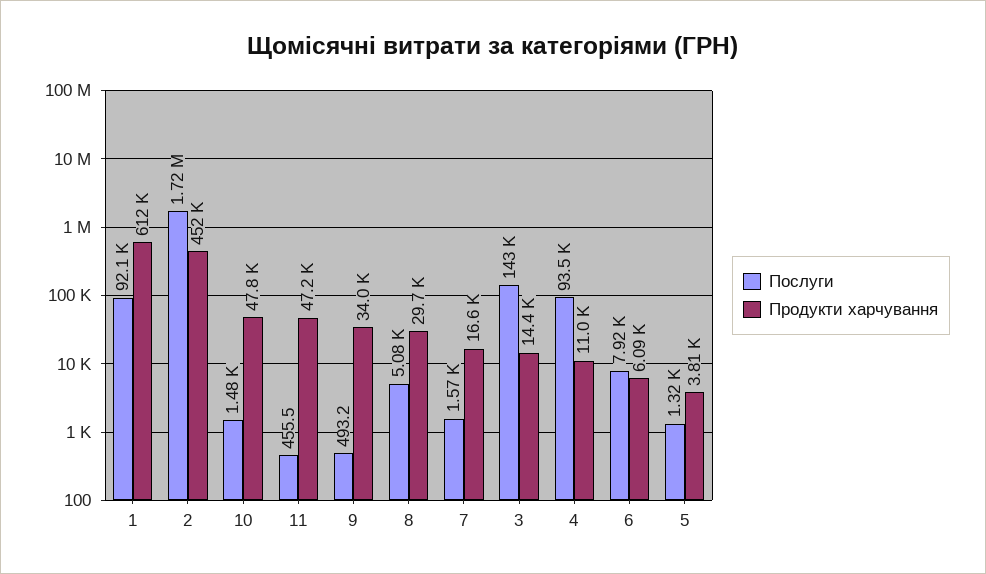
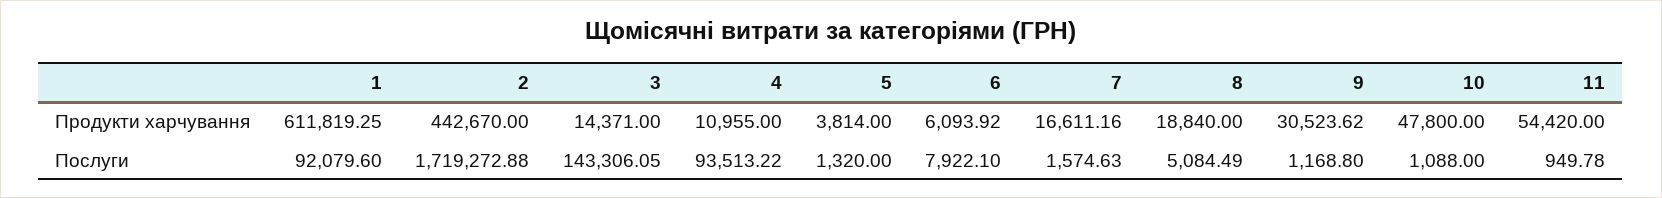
Продукти харчування, 2: 452000 -> 442670
Послуги, 10: 1480 -> 1088
Послуги, 11: 455.5 -> 949.78
Продукти харчування, 11: 47200 -> 54420
Послуги, 9: 493.2 -> 1168.8
Продукти харчування, 9: 34000 -> 30523.62
Продукти харчування, 8: 29700 -> 18840

